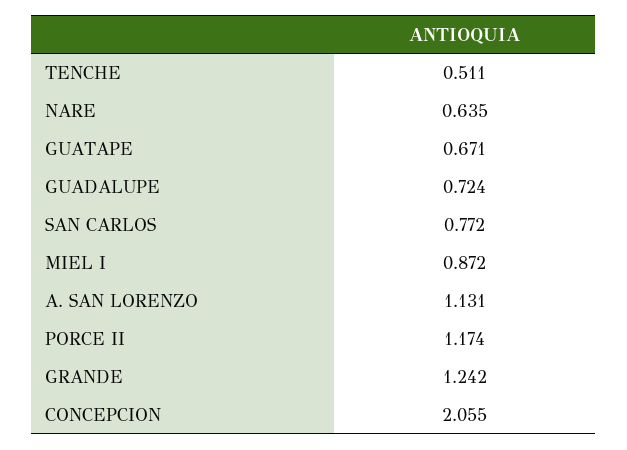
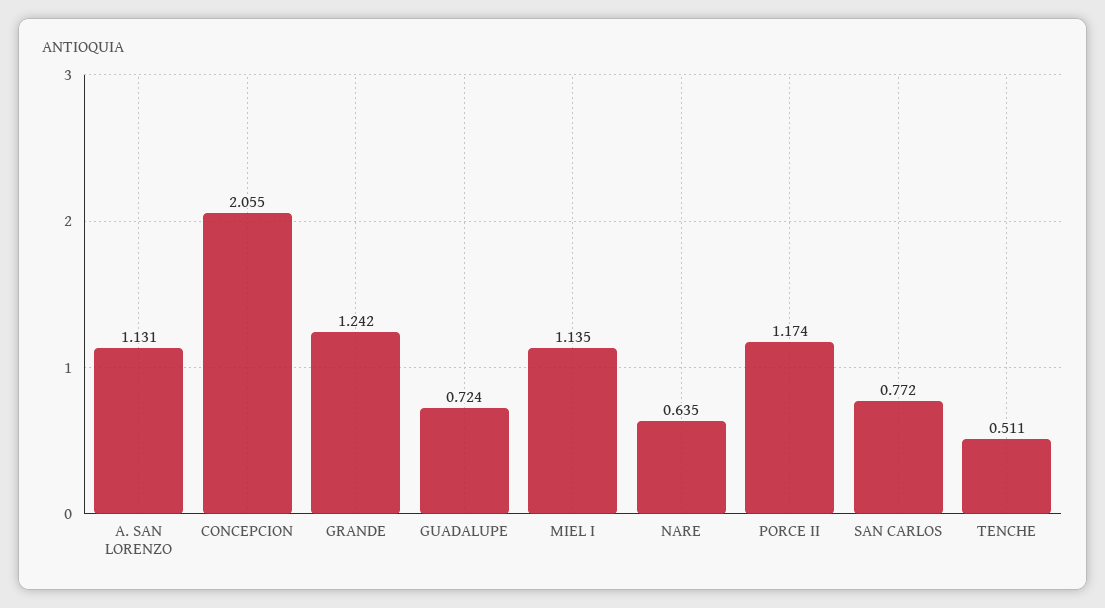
GUATAPE: 0.671 -> none
MIEL I: 0.872 -> 1.135

